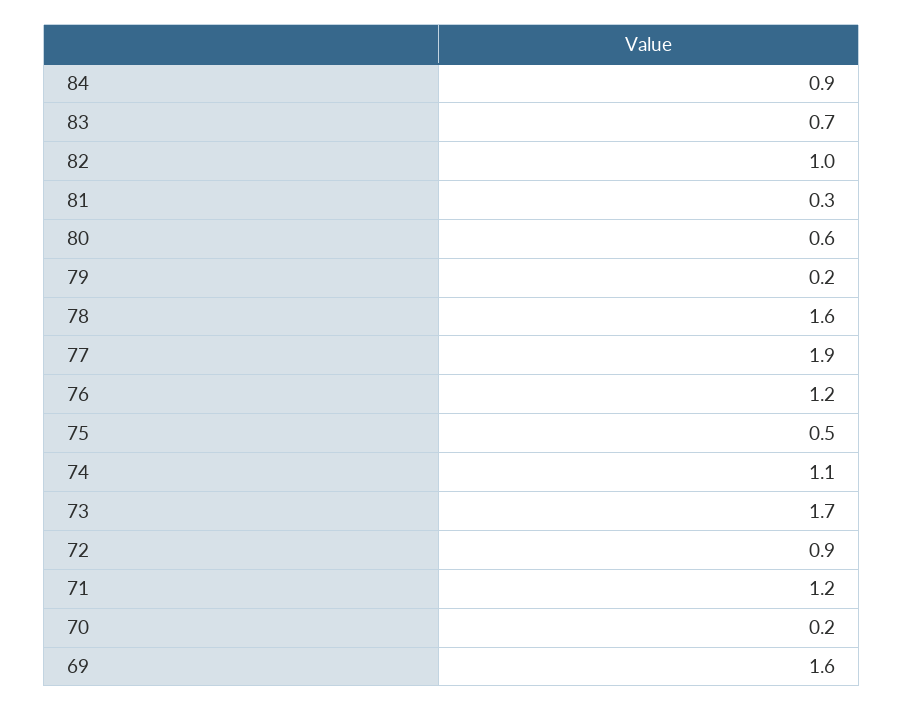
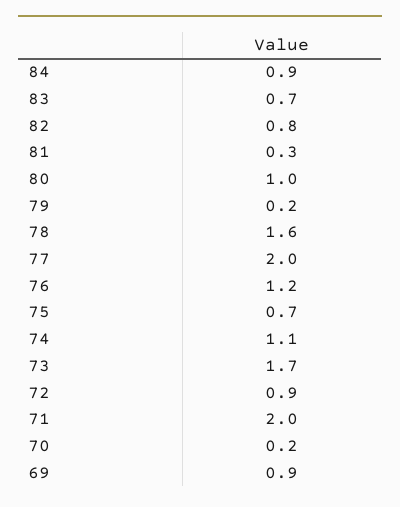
82: 1 -> 0.8
80: 0.6 -> 1
77: 1.9 -> 2
75: 0.5 -> 0.7
71: 1.2 -> 2
69: 1.6 -> 0.9

